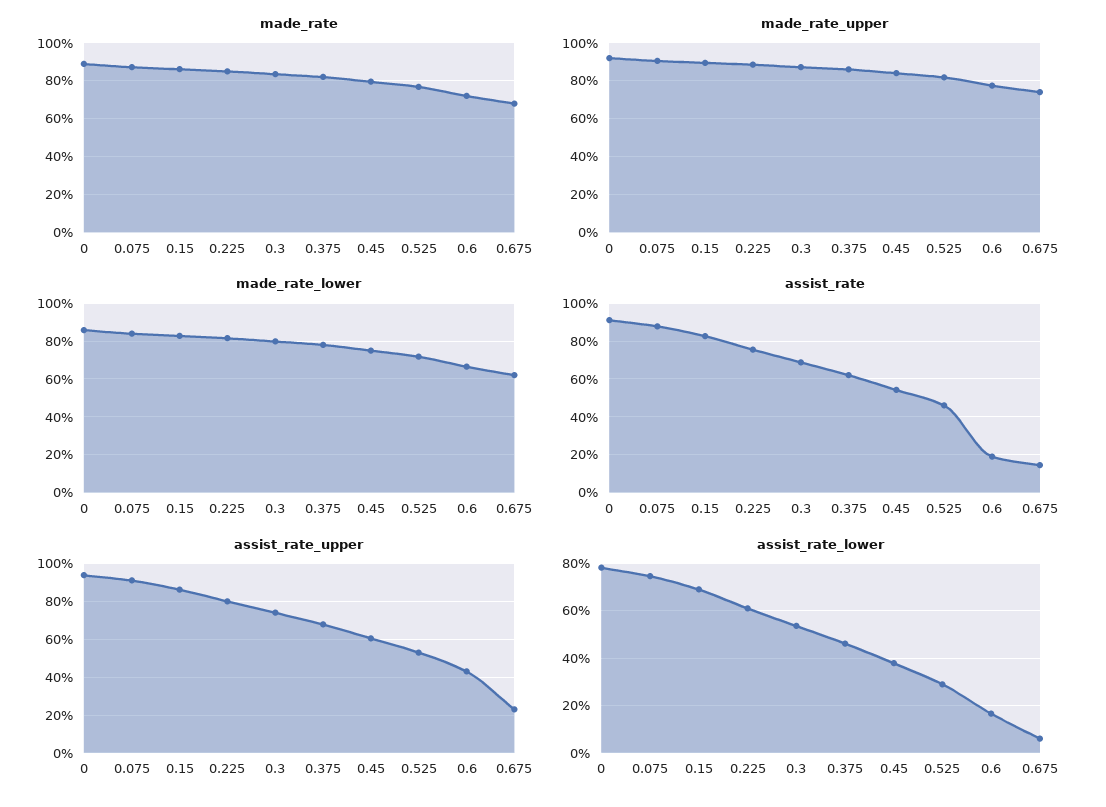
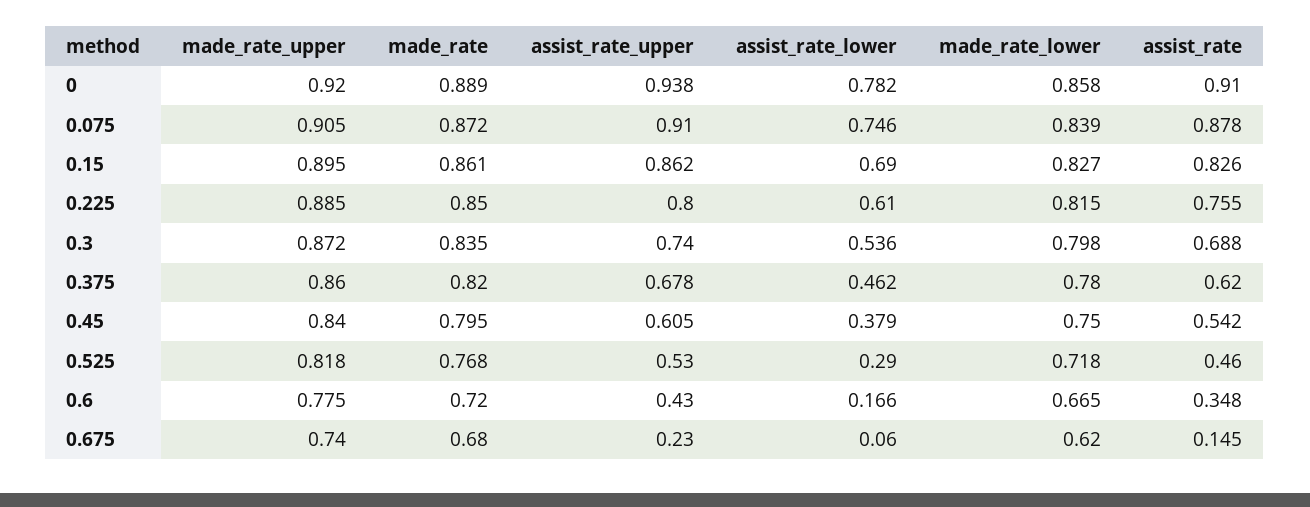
assist_rate, 0.6: 0.2 -> 0.348

